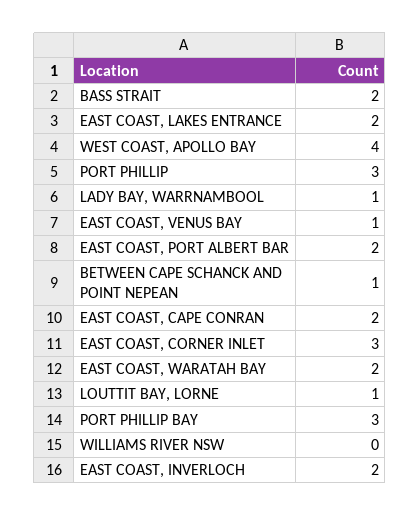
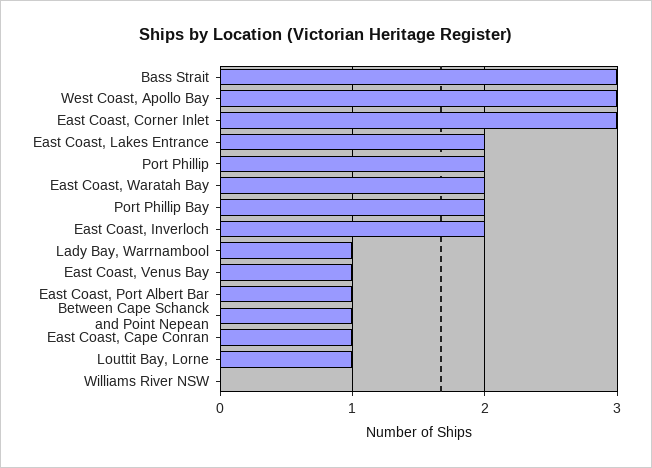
BASS STRAIT: 2 -> 3
WEST COAST, APOLLO BAY: 4 -> 3
PORT PHILLIP: 3 -> 2
EAST COAST, PORT ALBERT BAR: 2 -> 1
EAST COAST, CAPE CONRAN: 2 -> 1
PORT PHILLIP BAY: 3 -> 2

